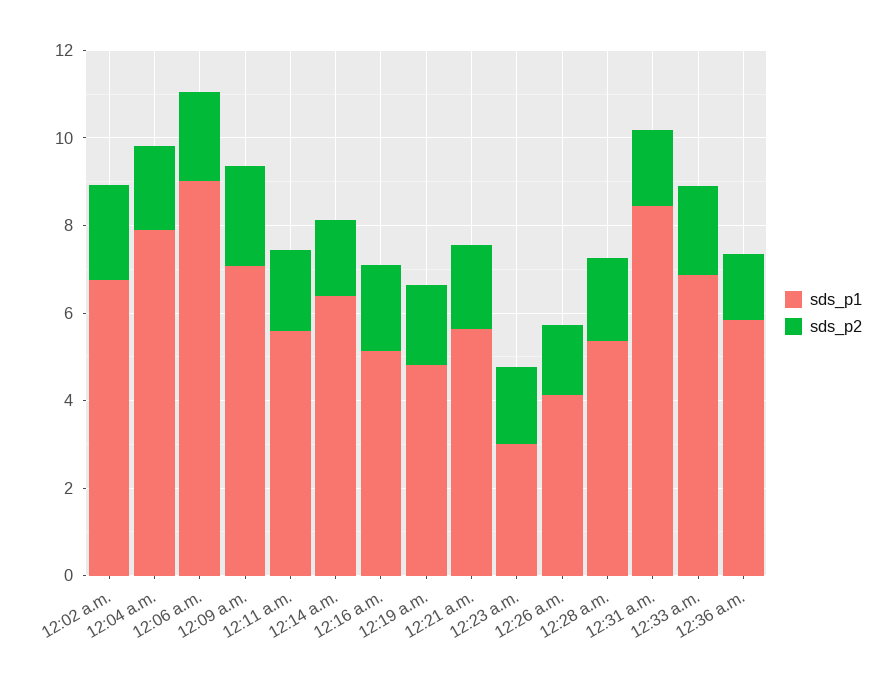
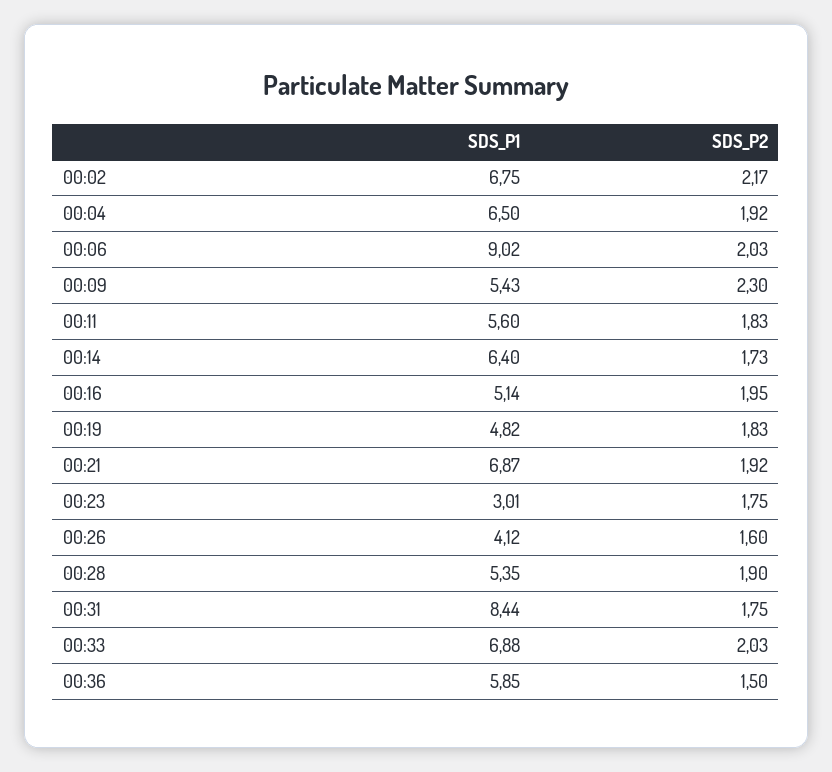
sds_p1, 12:04 a.m.: 8 -> 6.5
sds_p1, 12:09 a.m.: 7 -> 5.43
sds_p1, 12:21 a.m.: 5.5 -> 6.87

